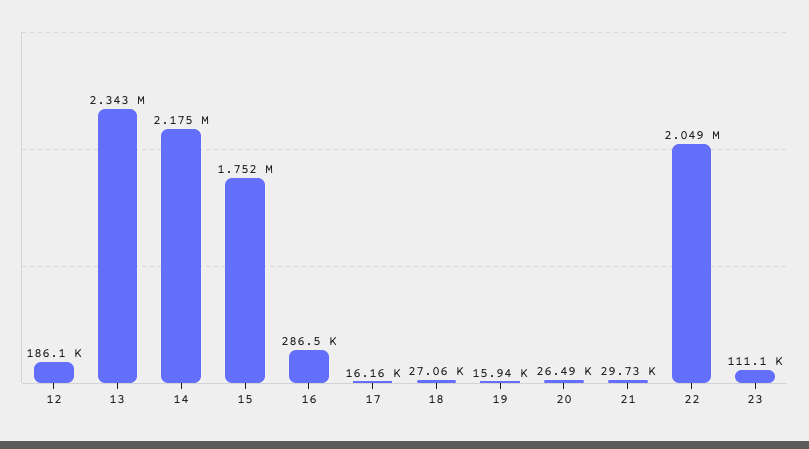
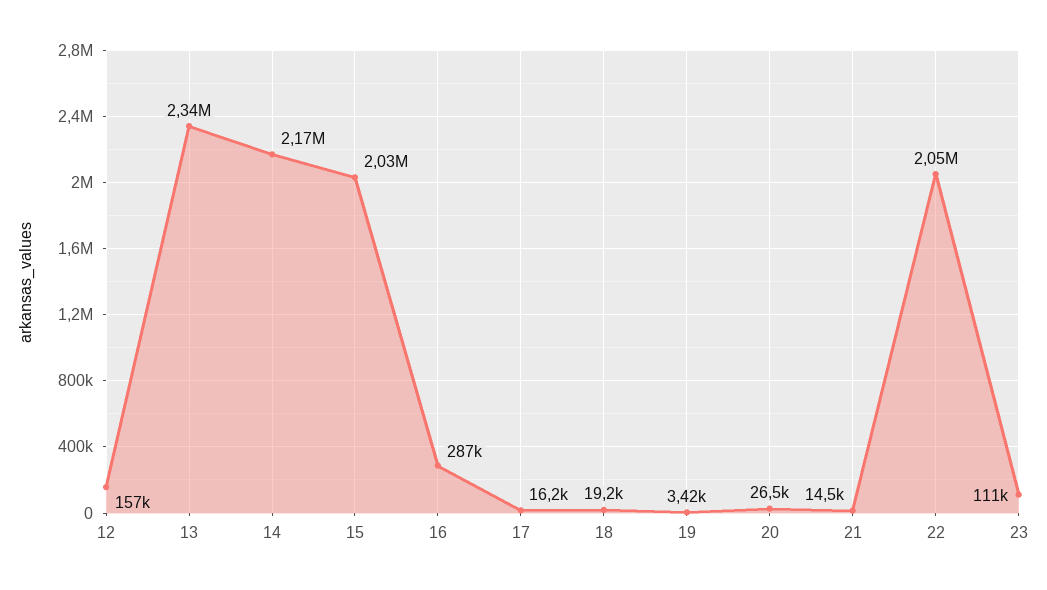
12: 186100 -> 157000
15: 1752000 -> 2030000
18: 27060 -> 19200
19: 15940 -> 3420
21: 29730 -> 14500

